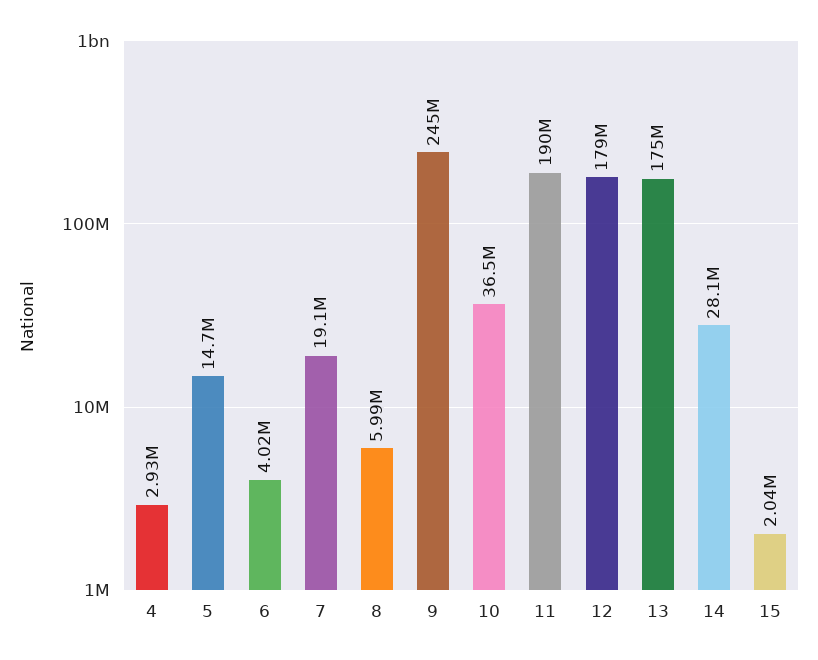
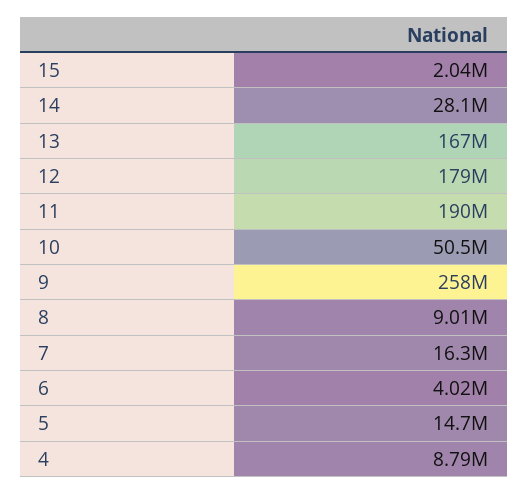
4: 2930000 -> 8790000
7: 19100000 -> 16300000
8: 5990000 -> 9010000
9: 245000000 -> 258000000
10: 36500000 -> 50500000
13: 175000000 -> 167000000

